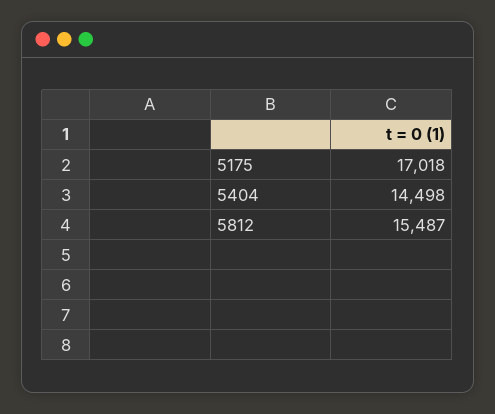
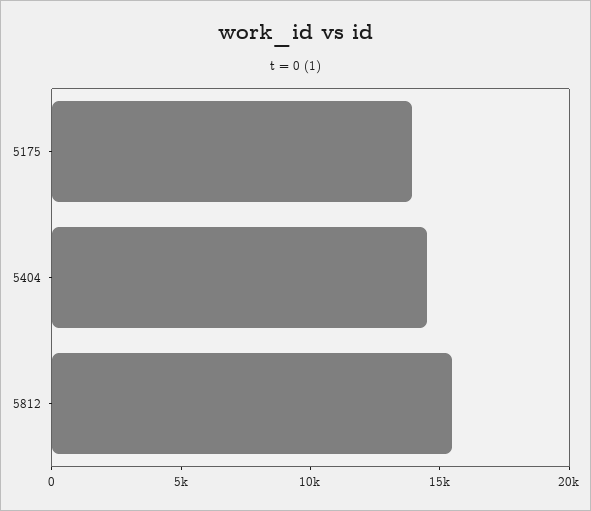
5175: 17018 -> 14000

